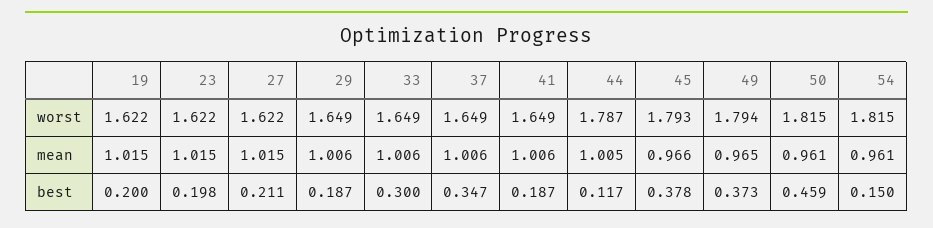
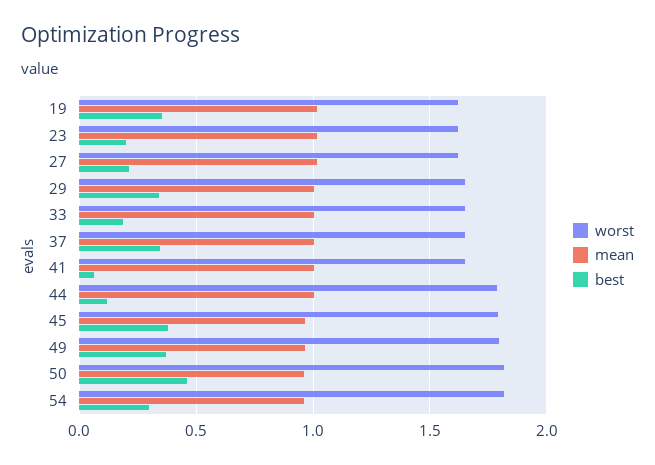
best, 19: 0.2 -> 0.35
best, 29: 0.187 -> 0.35
best, 33: 0.3 -> 0.2
best, 41: 0.187 -> 0.05
best, 54: 0.15 -> 0.3

